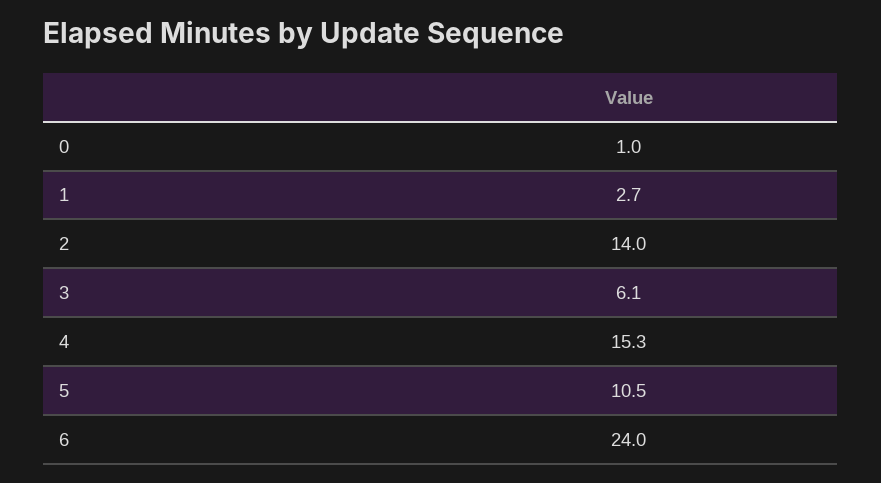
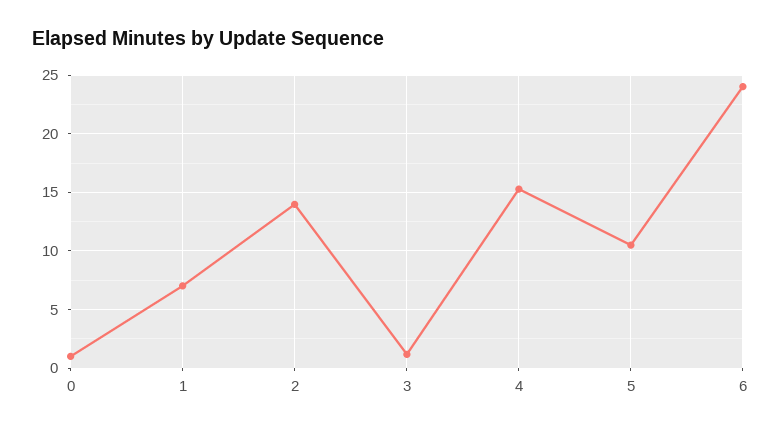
1: 2.7 -> 7
3: 6.1 -> 1

